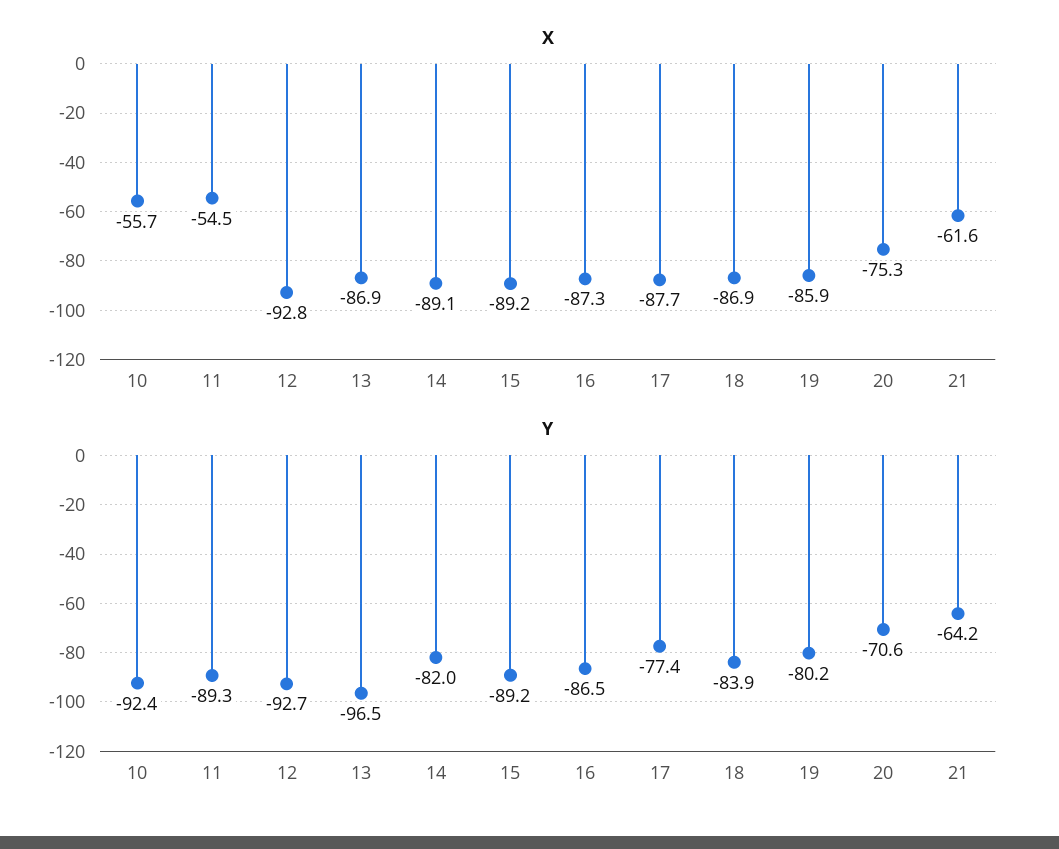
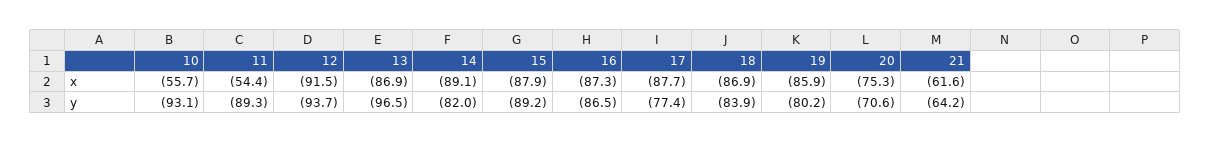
X, 11: -54.5 -> -54.4
X, 12: -92.8 -> -91.5
X, 15: -89.2 -> -87.9
Y, 10: -92.4 -> -93.1
Y, 12: -92.7 -> -93.7

